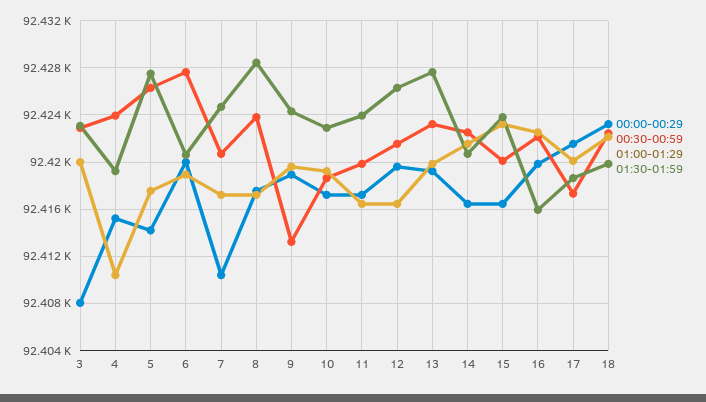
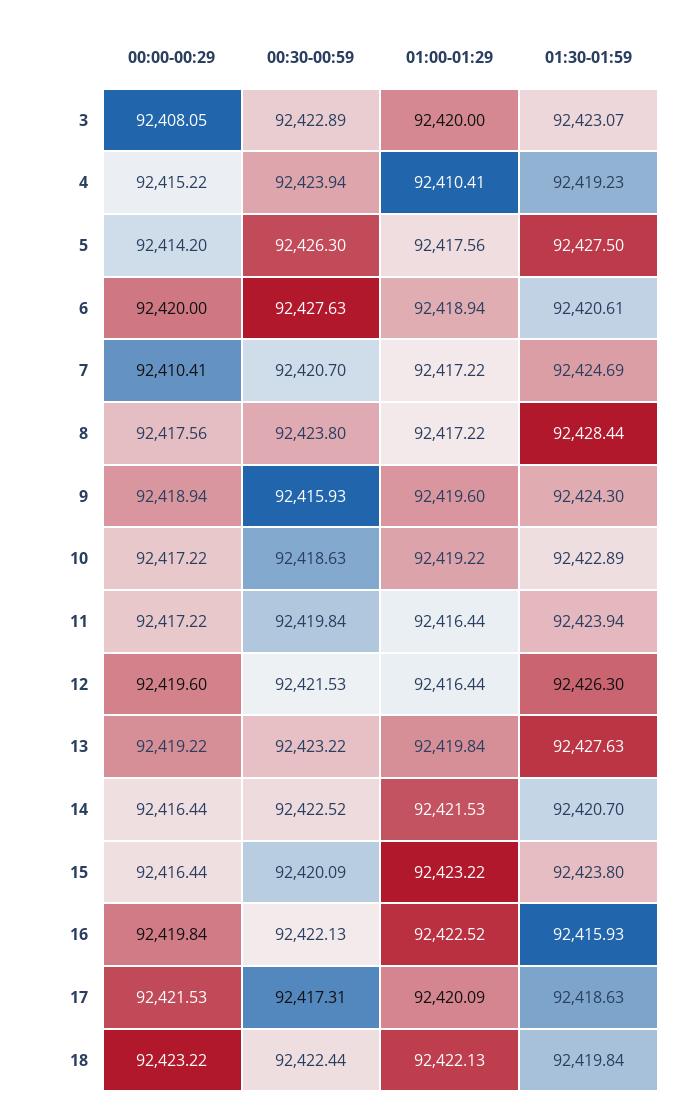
00:30-00:59, 9: 92413 -> 92415.93

